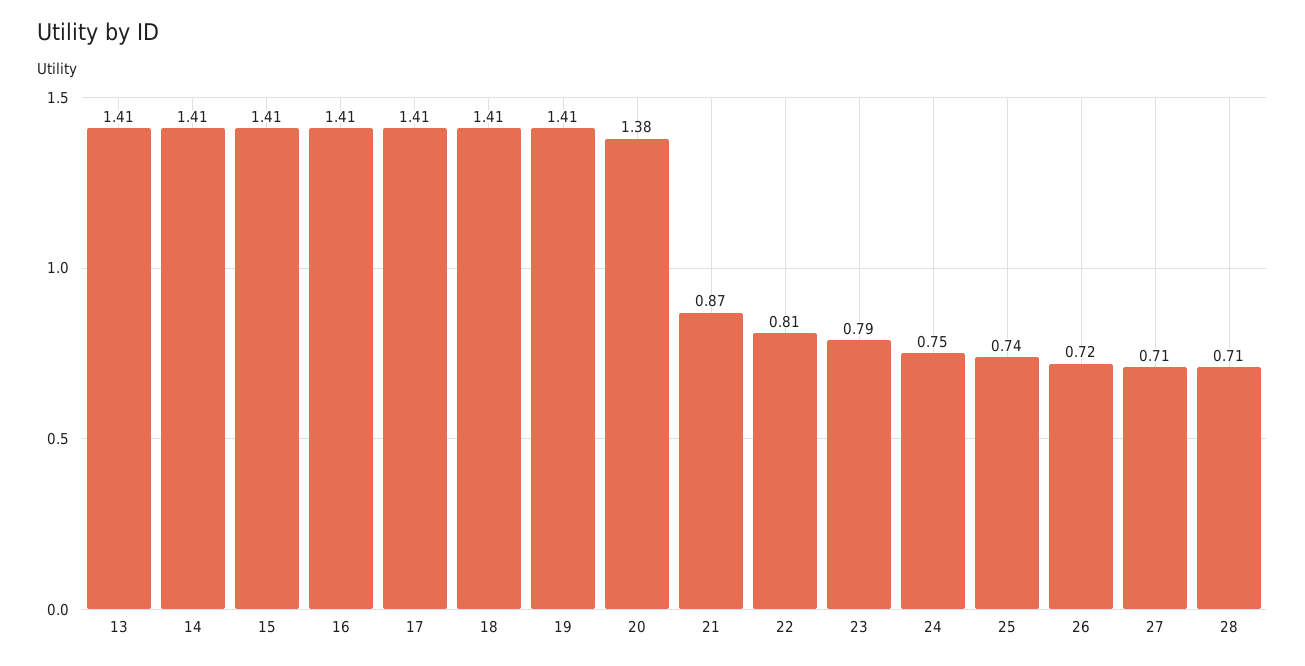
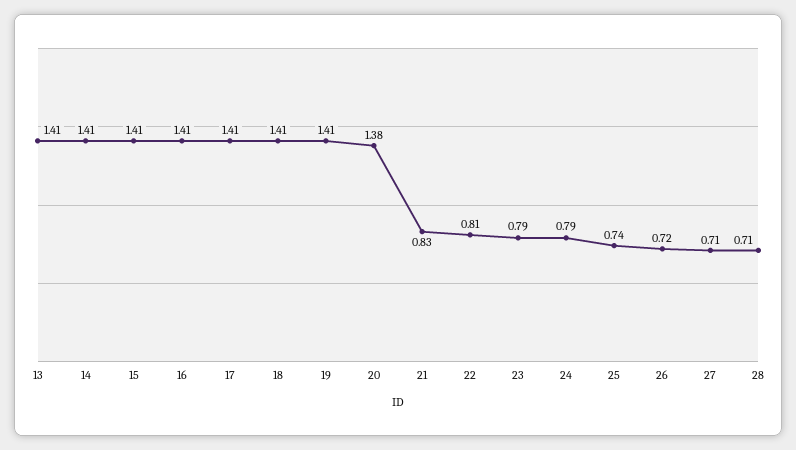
21: 0.87 -> 0.83
24: 0.75 -> 0.79

